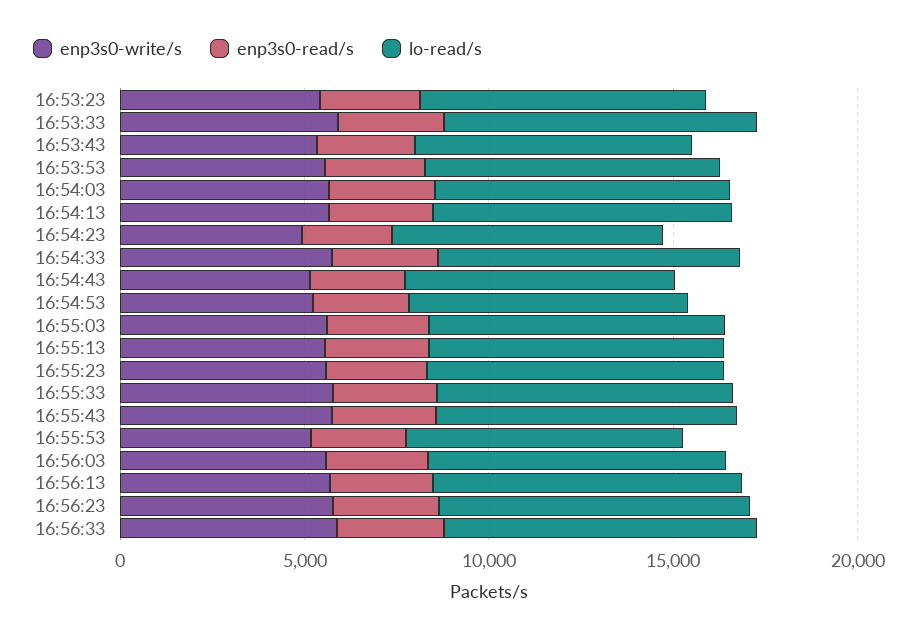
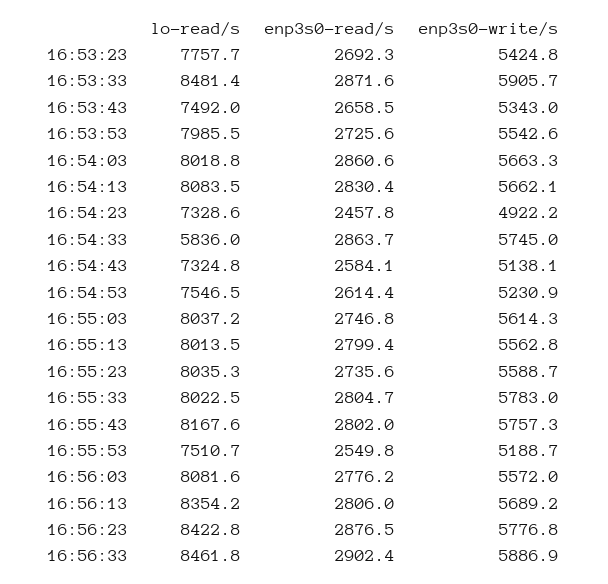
lo-read/s, 16:54:33: 8000 -> 5836

